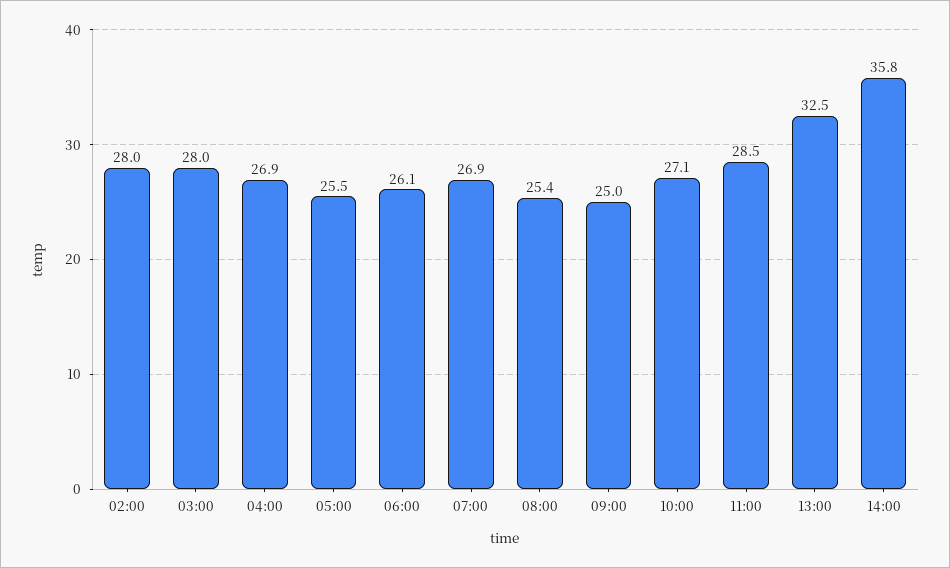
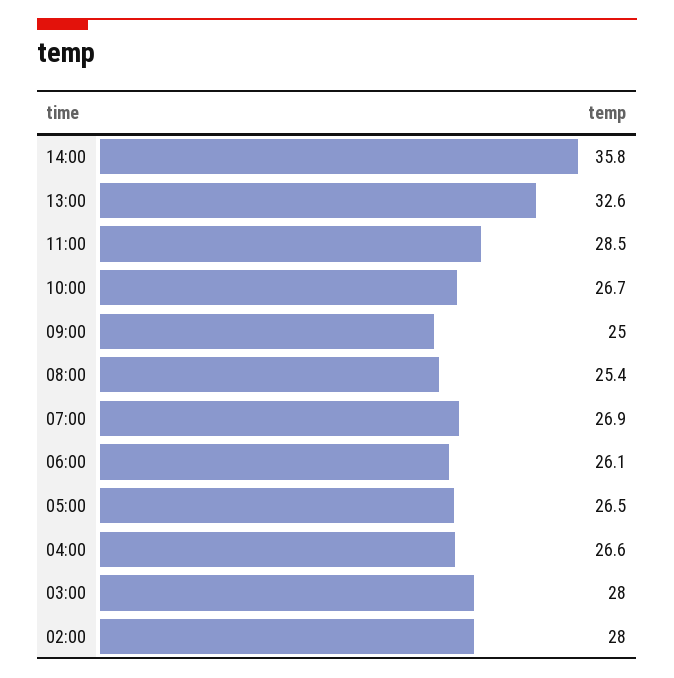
04:00: 26.9 -> 26.6
05:00: 25.5 -> 26.5
10:00: 27.1 -> 26.7
13:00: 32.5 -> 32.6

